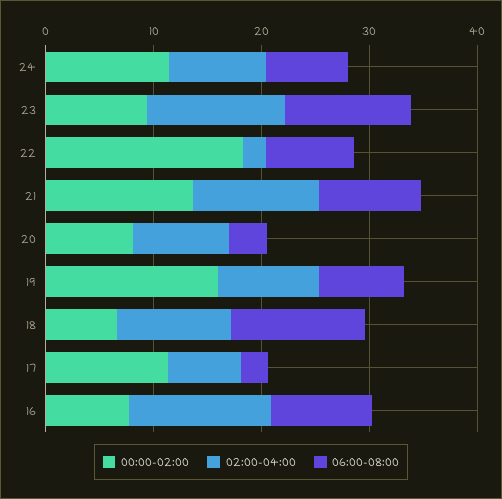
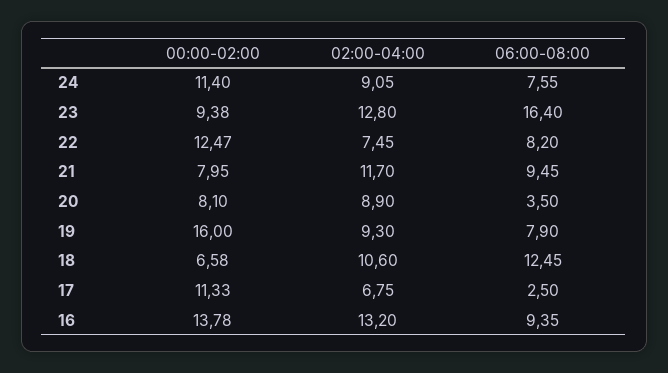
06:00-08:00, 23: 12 -> 16.4
00:00-02:00, 22: 18 -> 12.47
02:00-04:00, 22: 2 -> 7.45
00:00-02:00, 21: 14 -> 7.95
00:00-02:00, 16: 8 -> 13.78

